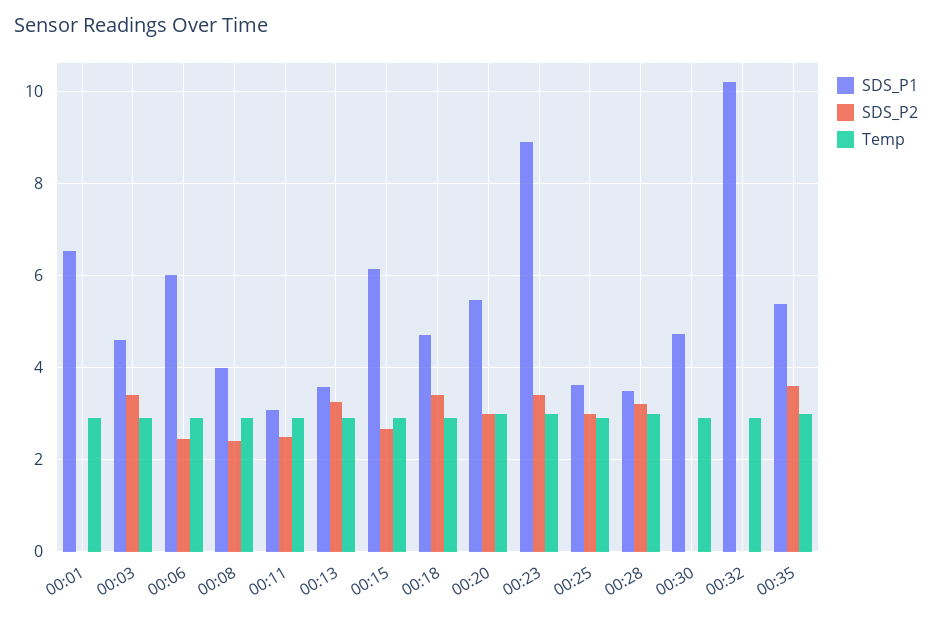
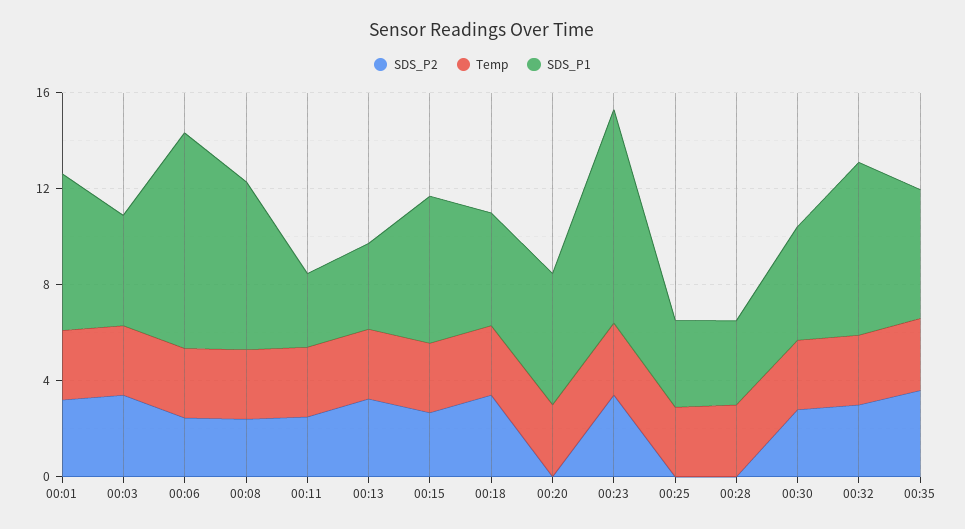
SDS_P2, 00:01: 0 -> 3
SDS_P1, 00:06: 6 -> 9
SDS_P1, 00:08: 4 -> 7
SDS_P2, 00:20: 3 -> 0
SDS_P2, 00:25: 3 -> 0
SDS_P2, 00:28: 3.2 -> 0
SDS_P2, 00:30: 0 -> 3
SDS_P1, 00:32: 10.2 -> 7
SDS_P2, 00:32: 0 -> 3

